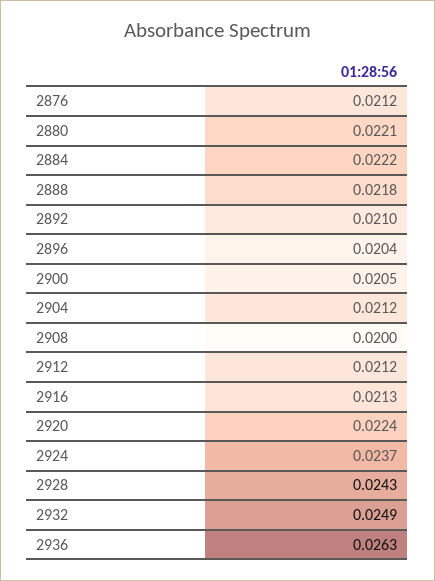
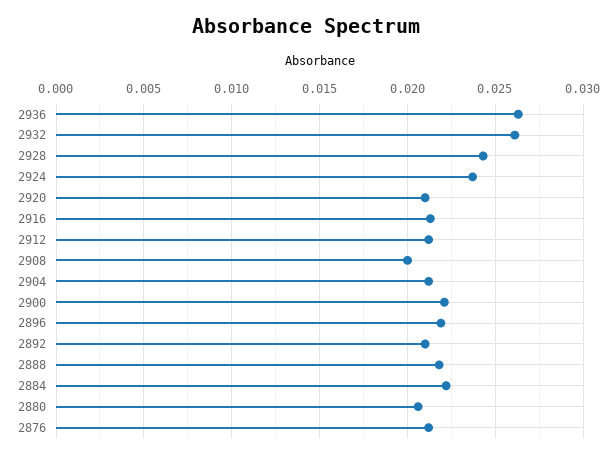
2880: 0.0221 -> 0.0205
2896: 0.0204 -> 0.022
2900: 0.0205 -> 0.022
2920: 0.0224 -> 0.021
2932: 0.0249 -> 0.026

